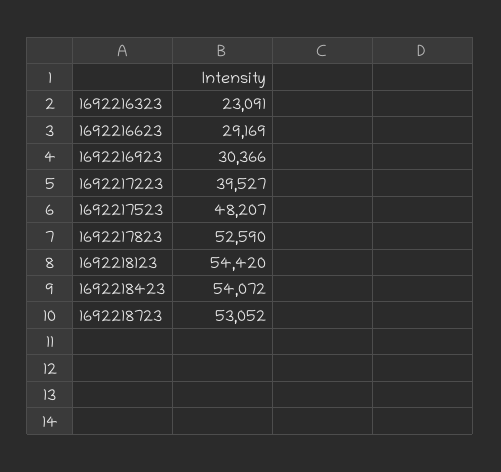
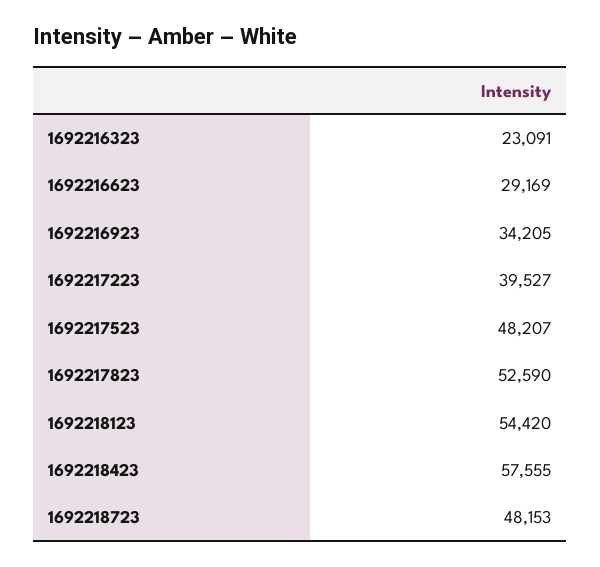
1692216923: 30366 -> 34205
1692218423: 54072 -> 57555
1692218723: 53052 -> 48153

